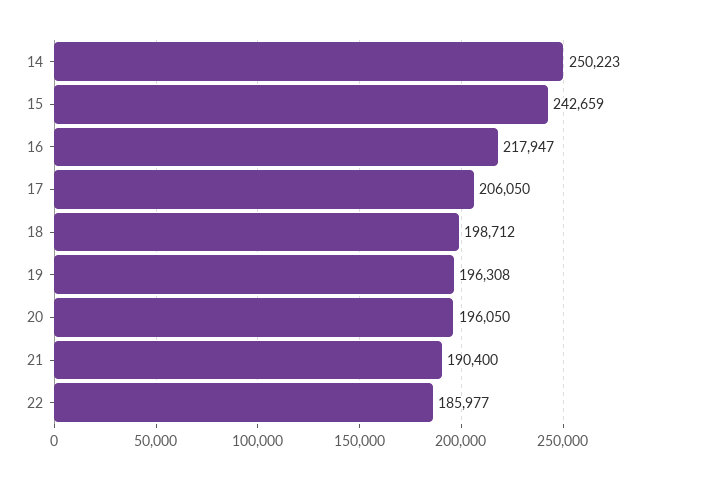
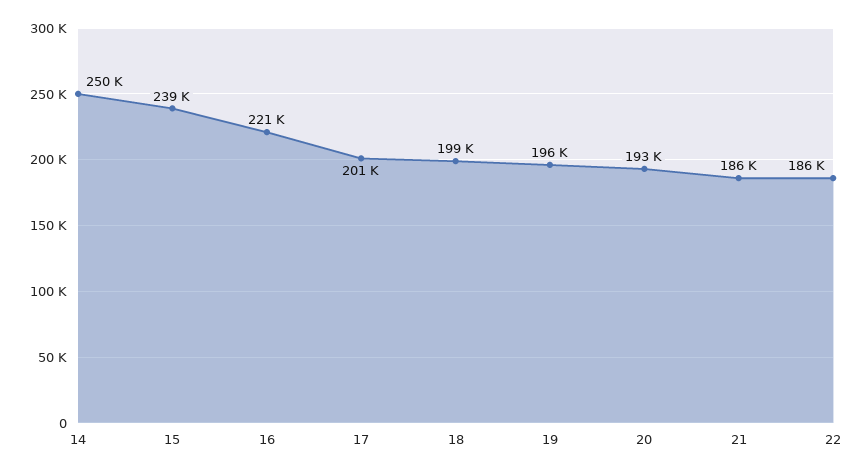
15: 242659 -> 239000
16: 217947 -> 221000
17: 206050 -> 201000
20: 196050 -> 193000
21: 190400 -> 186000

